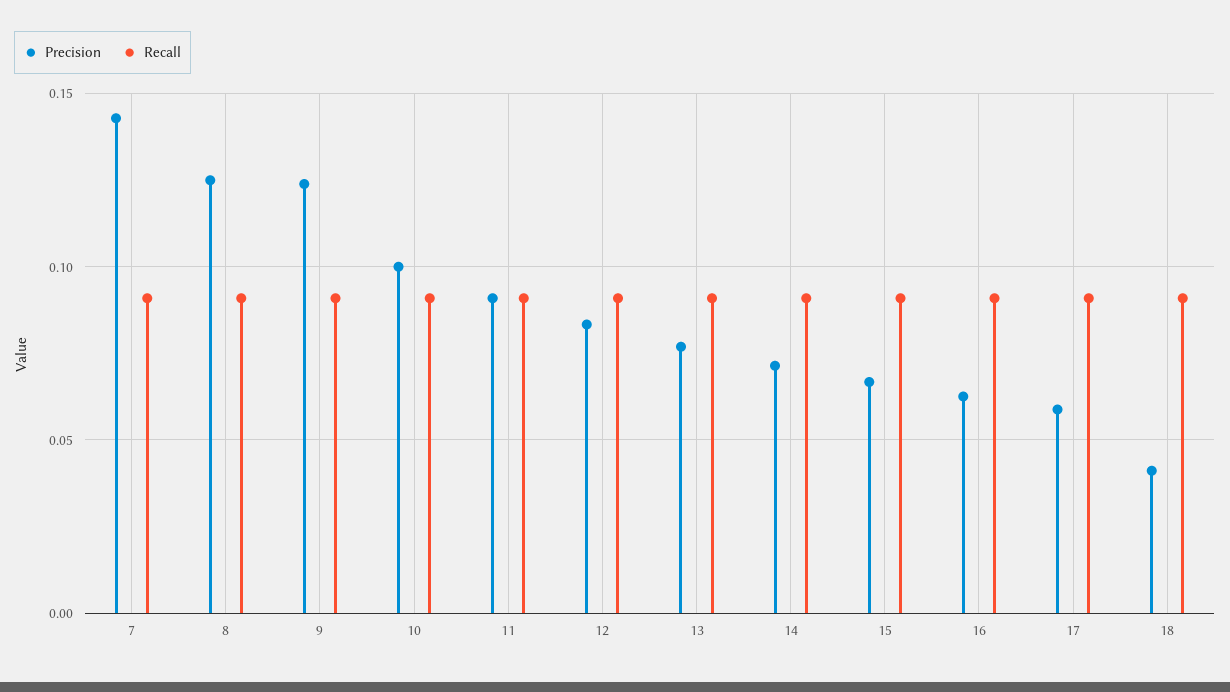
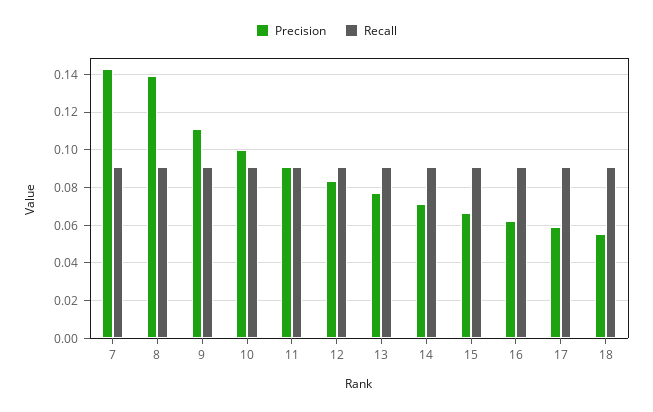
Precision, 8: 0.125 -> 0.14
Precision, 9: 0.125 -> 0.11
Precision, 18: 0.04 -> 0.055

